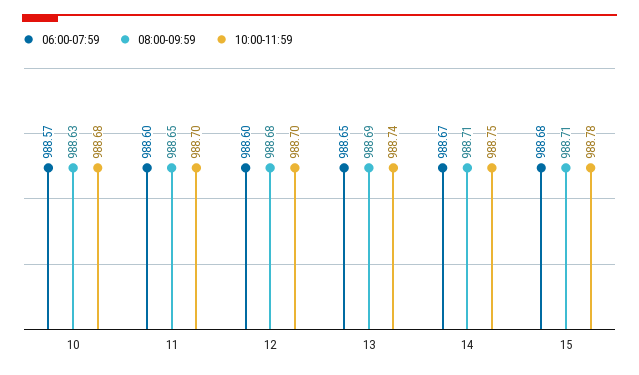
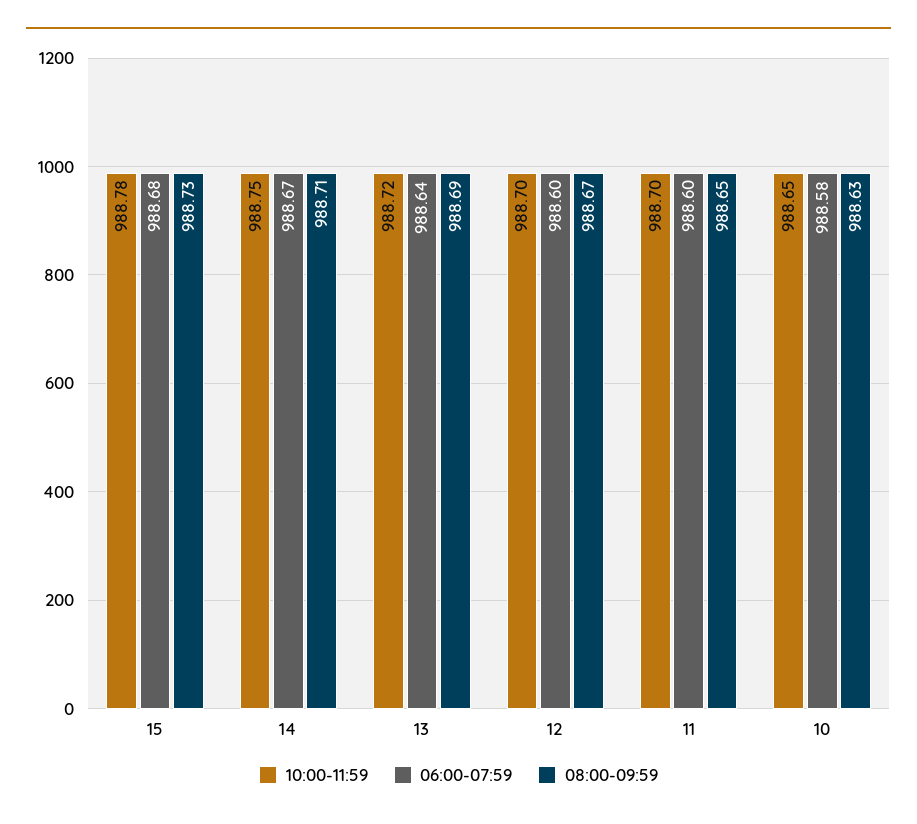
06:00-07:59, 10: 988.57 -> 988.58
10:00-11:59, 10: 988.68 -> 988.65
08:00-09:59, 12: 988.68 -> 988.67
06:00-07:59, 13: 988.65 -> 988.64
10:00-11:59, 13: 988.74 -> 988.72
08:00-09:59, 15: 988.71 -> 988.73

